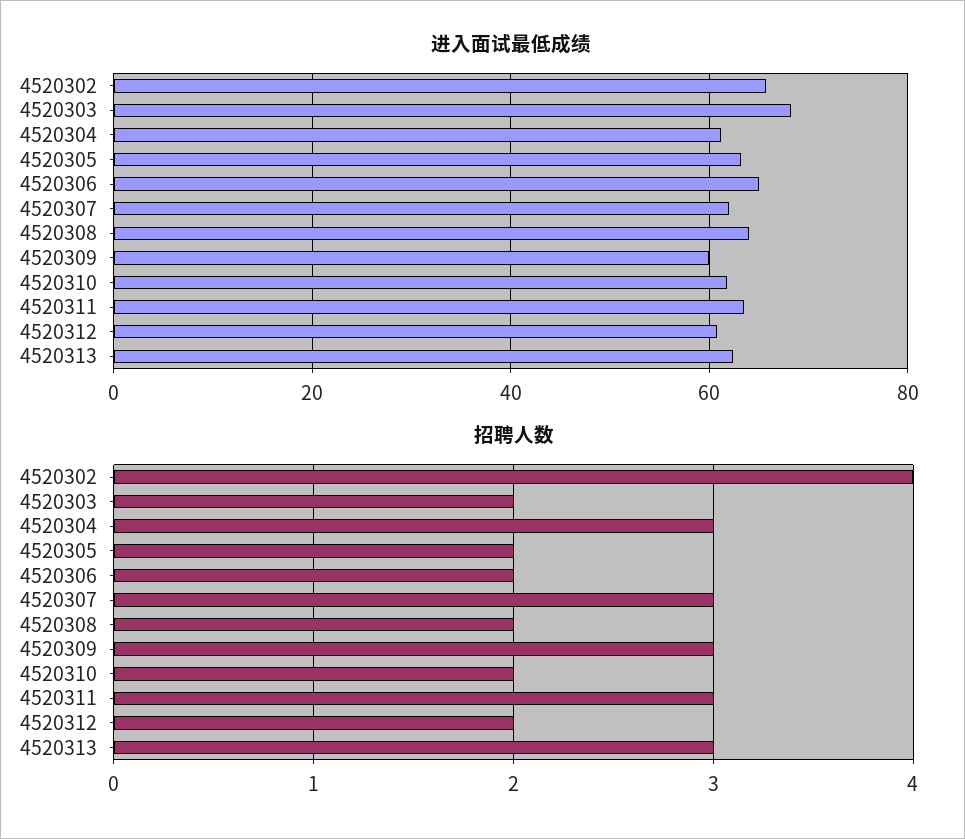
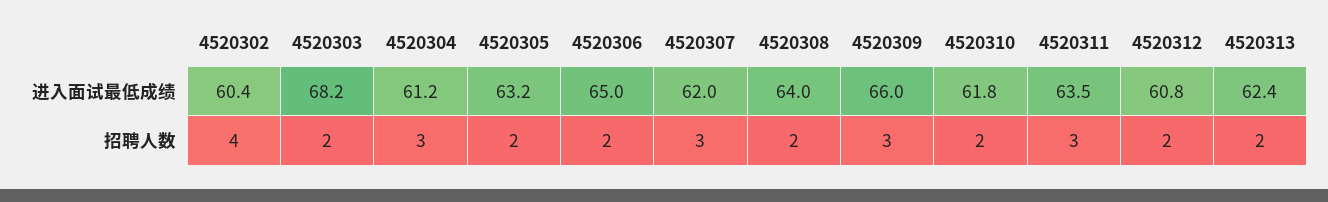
进入面试最低成绩, 4520302: 66 -> 60.4
进入面试最低成绩, 4520309: 60 -> 66
招聘人数, 4520313: 3 -> 2

